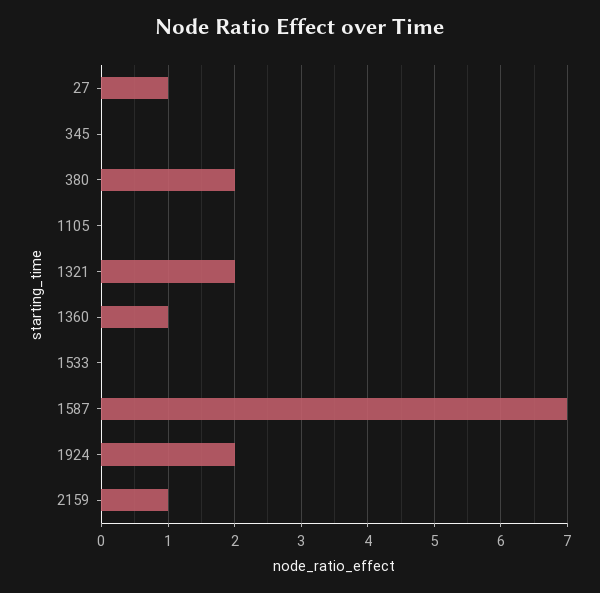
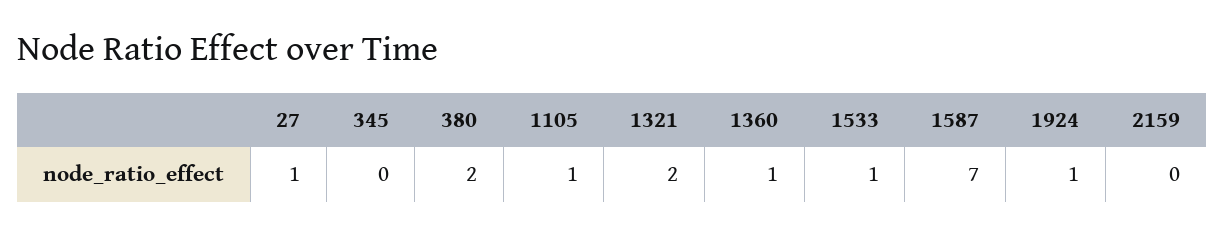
1105: 0 -> 1
1533: 0 -> 1
1924: 2 -> 1
2159: 1 -> 0

